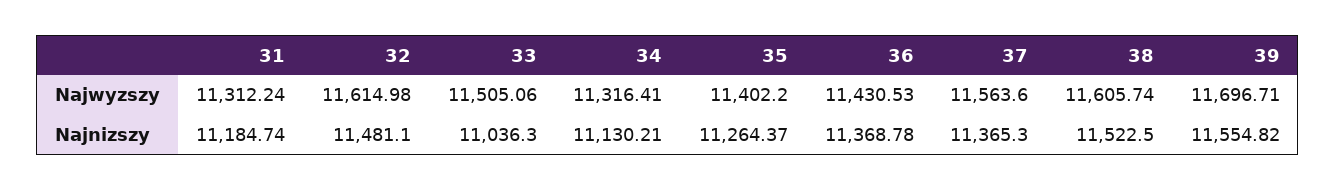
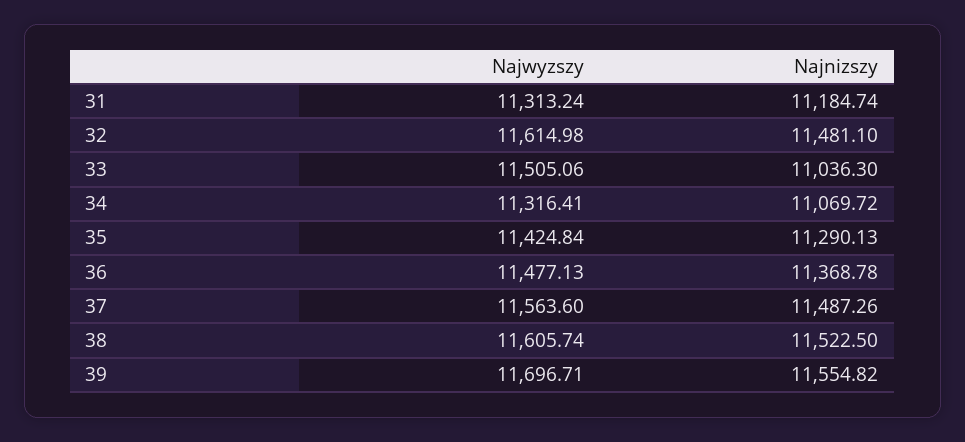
31, Najwyzszy: 11312.24 -> 11313.24
35, Najwyzszy: 11402.2 -> 11424.84
36, Najwyzszy: 11430.53 -> 11477.13
34, Najnizszy: 11130.21 -> 11069.72
35, Najnizszy: 11264.37 -> 11290.13
37, Najnizszy: 11365.3 -> 11487.26

